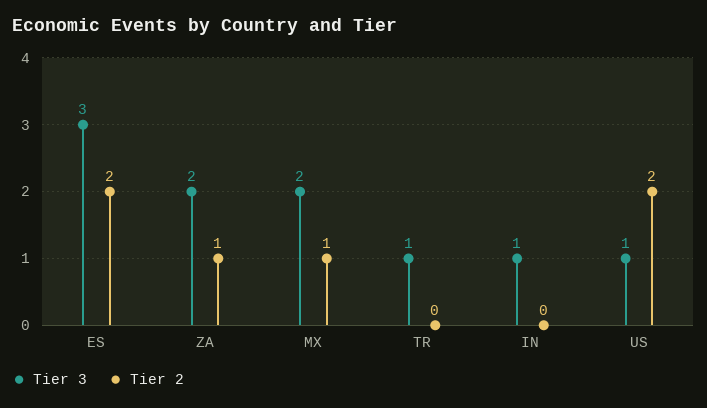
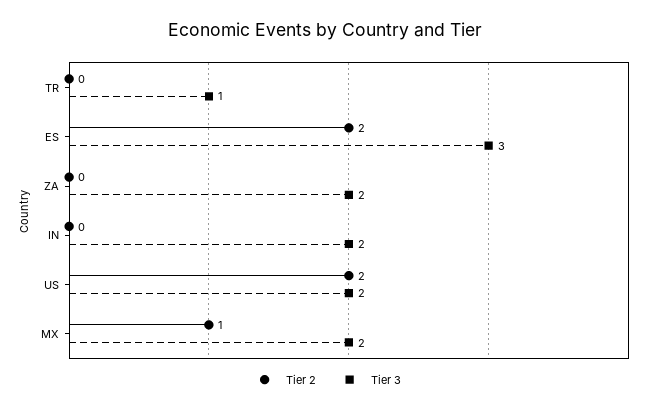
Tier 2, ZA: 1 -> 0
Tier 3, IN: 1 -> 2
Tier 3, US: 1 -> 2

